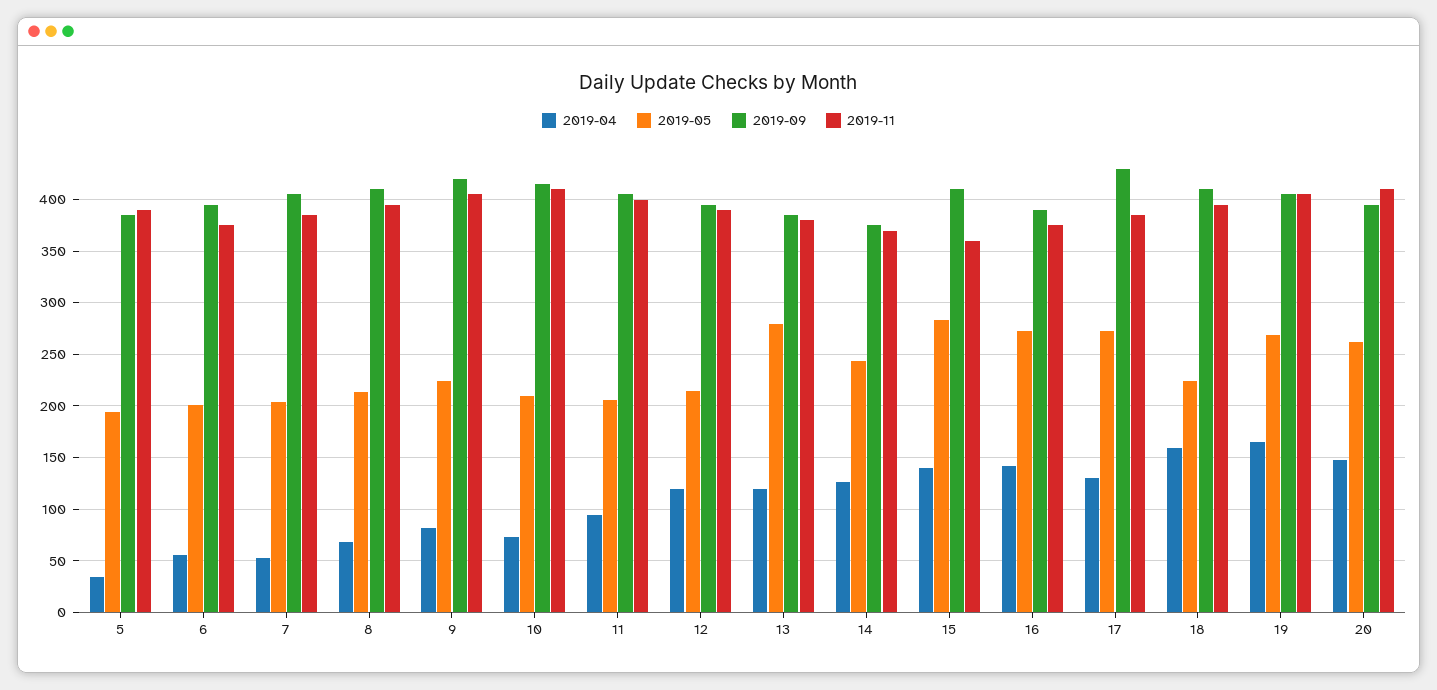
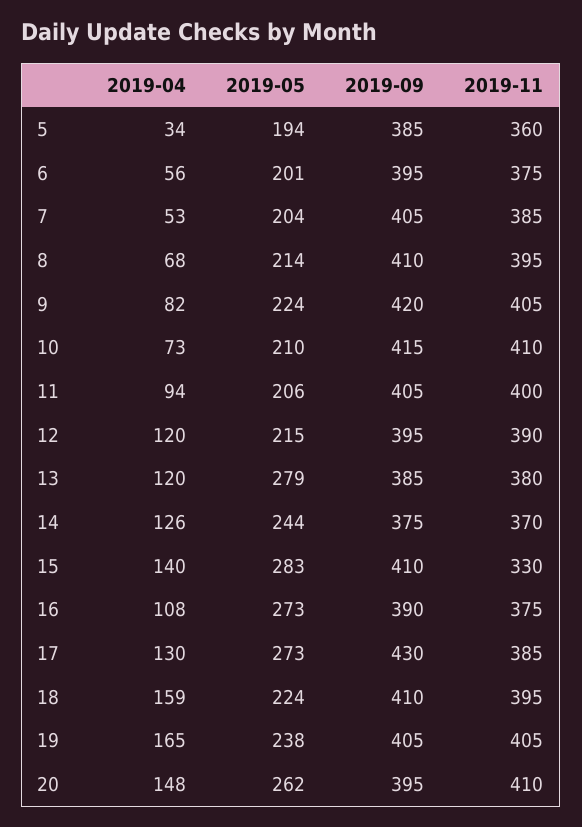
2019-11, 5: 390 -> 360
2019-11, 15: 360 -> 330
2019-04, 16: 140 -> 108
2019-05, 19: 270 -> 238

